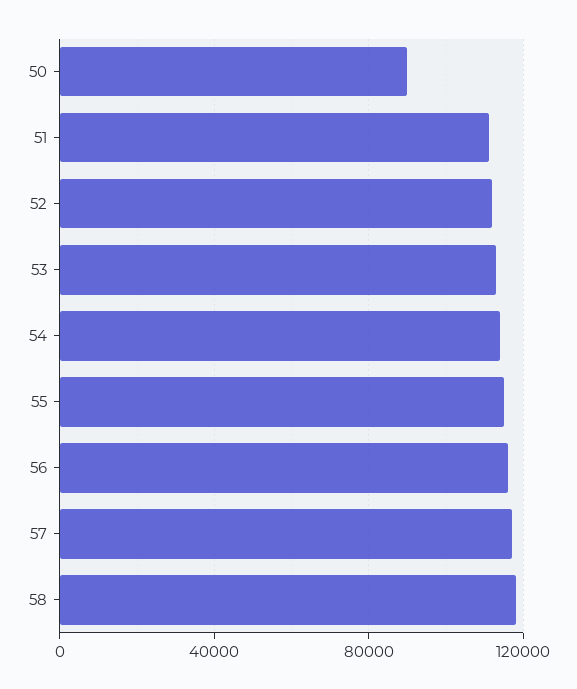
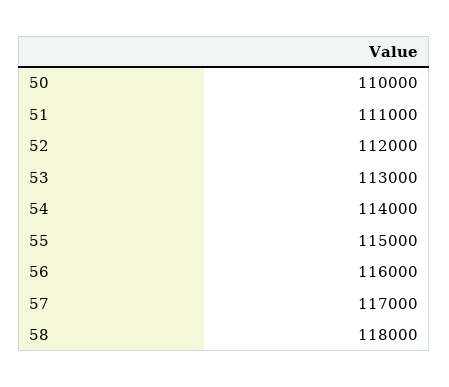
50: 90000 -> 110000

